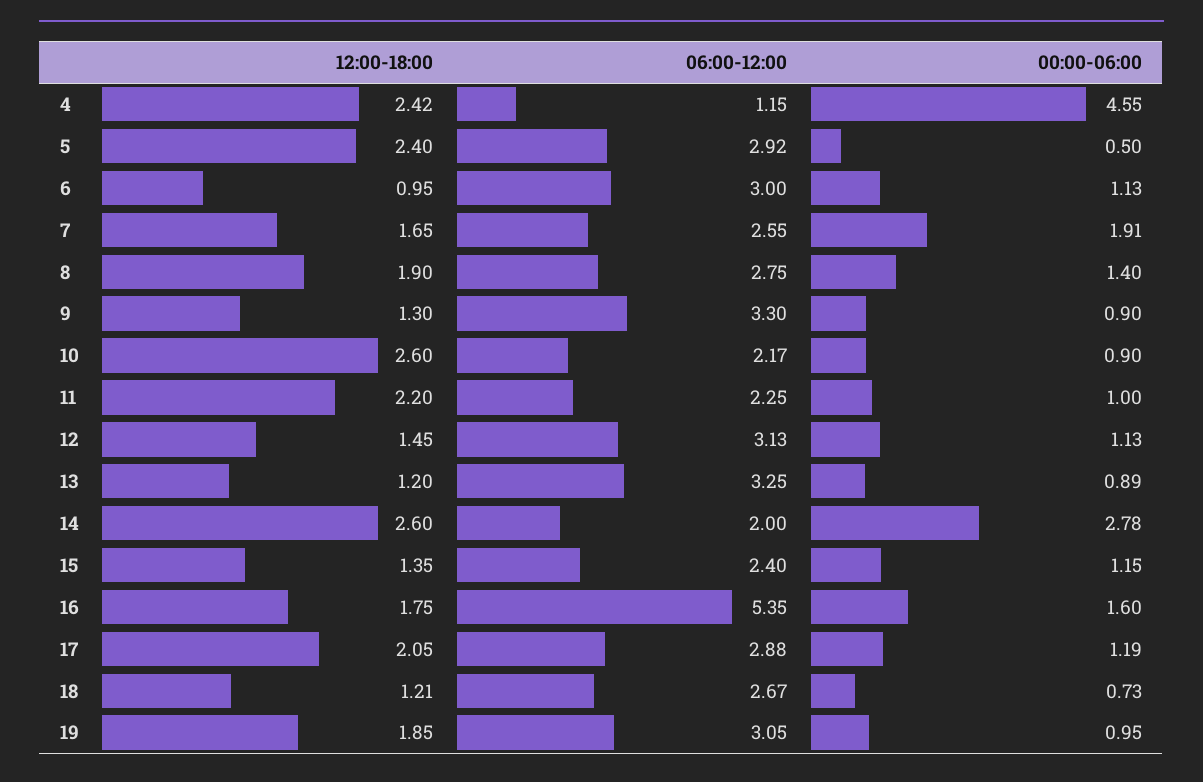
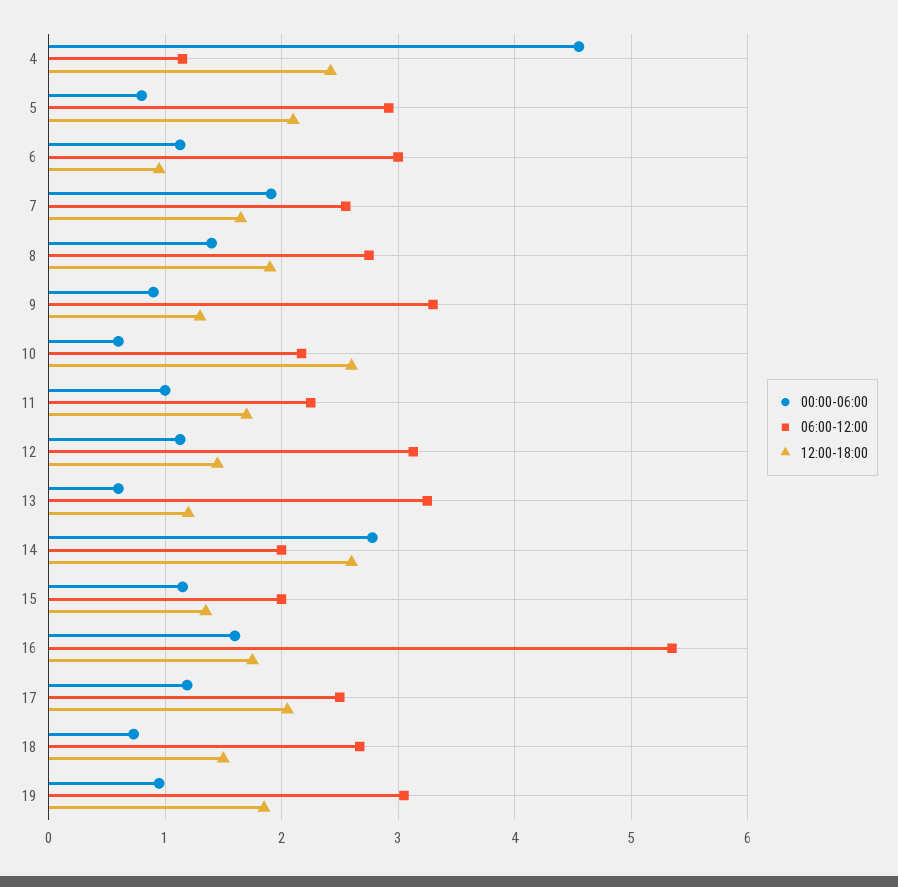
12:00-18:00, 5: 2.4 -> 2.1
00:00-06:00, 5: 0.5 -> 0.8
00:00-06:00, 10: 0.9 -> 0.6
12:00-18:00, 11: 2.2 -> 1.7
00:00-06:00, 13: 0.89 -> 0.6
06:00-12:00, 15: 2.4 -> 2
06:00-12:00, 17: 2.88 -> 2.5
12:00-18:00, 18: 1.21 -> 1.5

